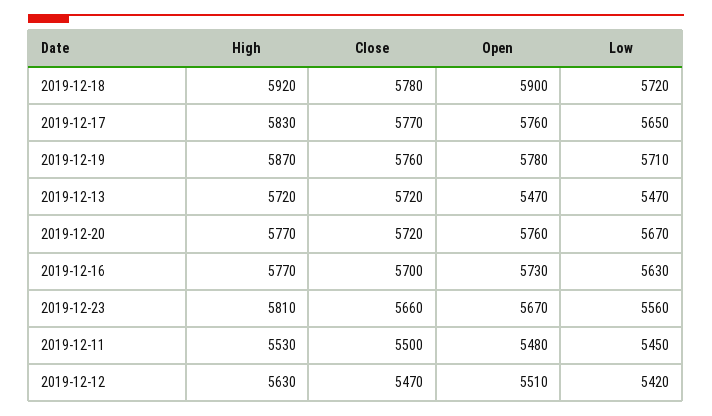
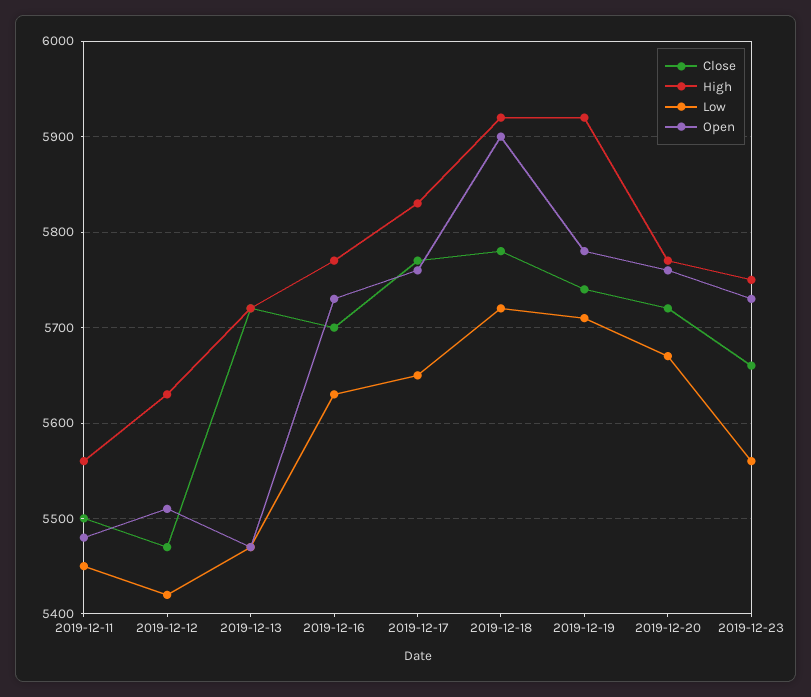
High, 2019-12-19: 5870 -> 5920
Close, 2019-12-19: 5760 -> 5740
High, 2019-12-23: 5810 -> 5750
Open, 2019-12-23: 5670 -> 5730
High, 2019-12-11: 5530 -> 5560

